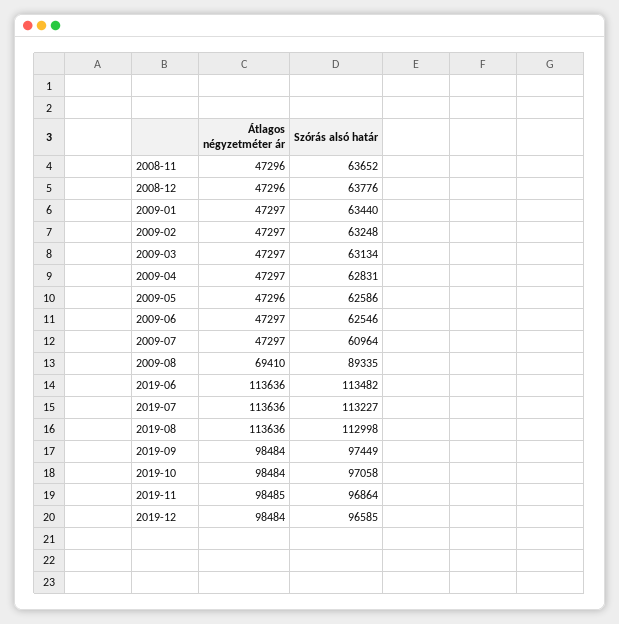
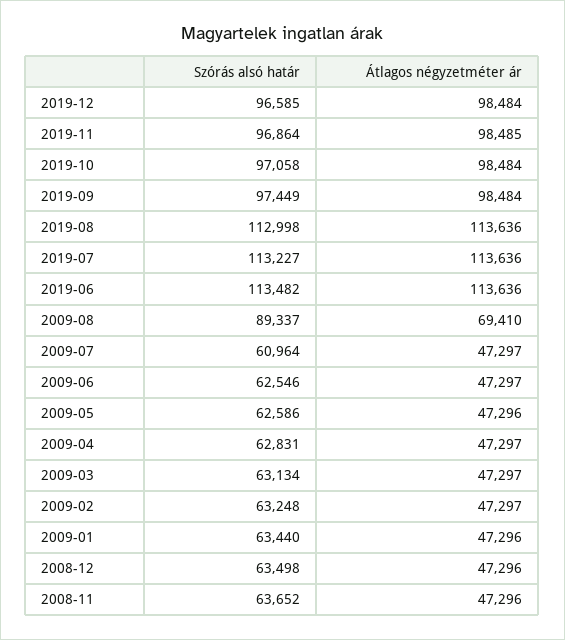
Szórás alsó határ, 2008-12: 63776 -> 63498
Átlagos négyzetméter ár, 2009-01: 47297 -> 47296
Szórás alsó határ, 2009-08: 89335 -> 89337

